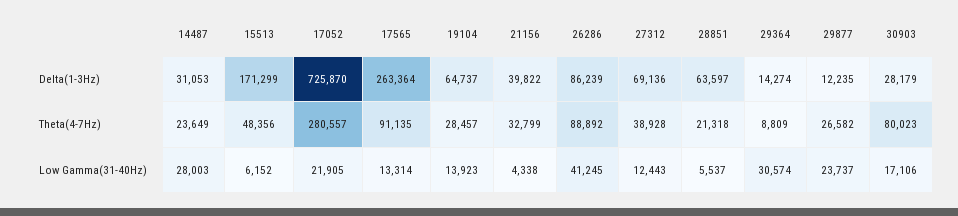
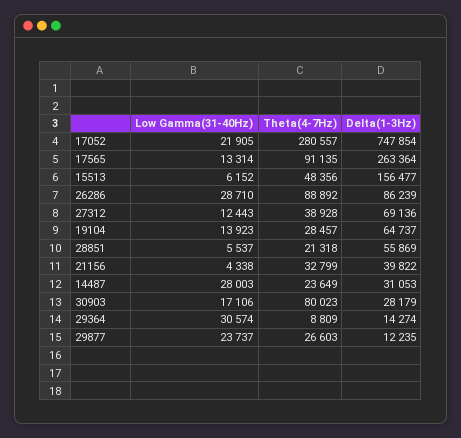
15513, Delta(1-3Hz): 171299 -> 156477
17052, Delta(1-3Hz): 725870 -> 747854
28851, Delta(1-3Hz): 63597 -> 55869
29877, Theta(4-7Hz): 26582 -> 26603
26286, Low Gamma(31-40Hz): 41245 -> 28710

